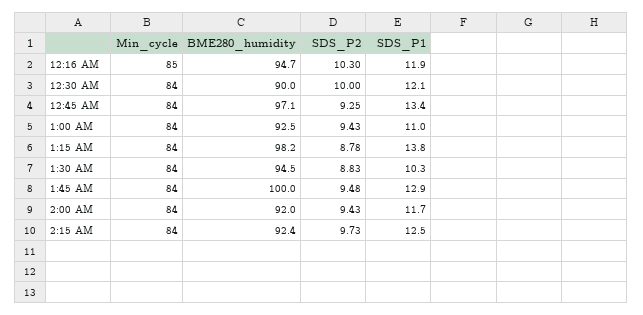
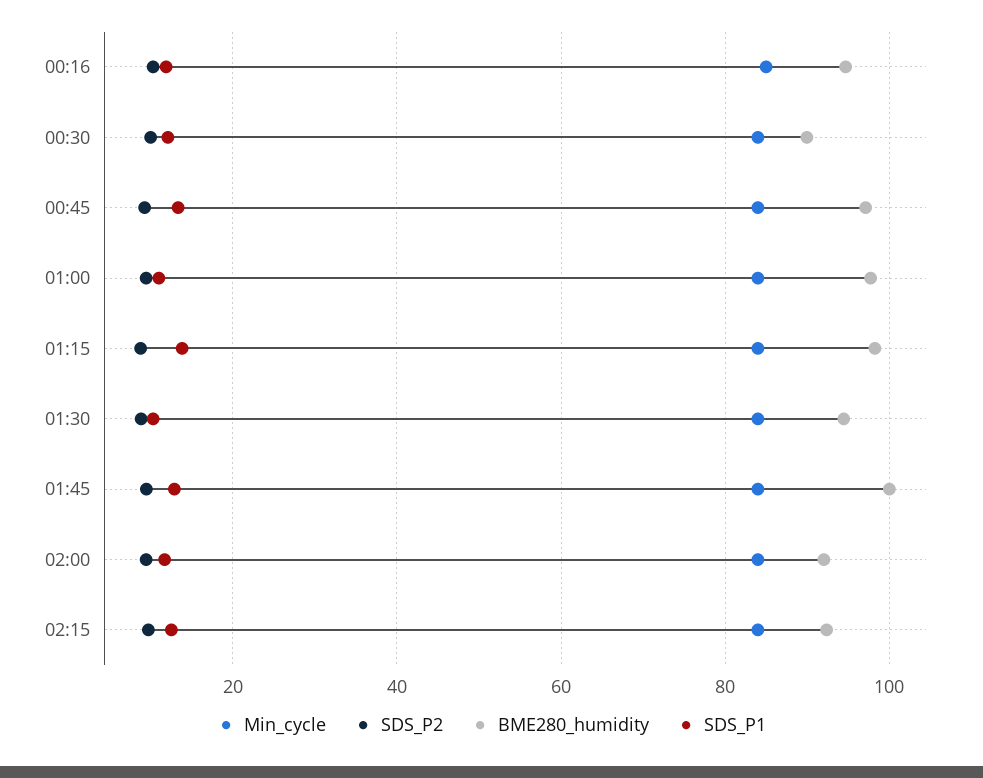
BME280_humidity, 1:00 AM: 92.5 -> 98

